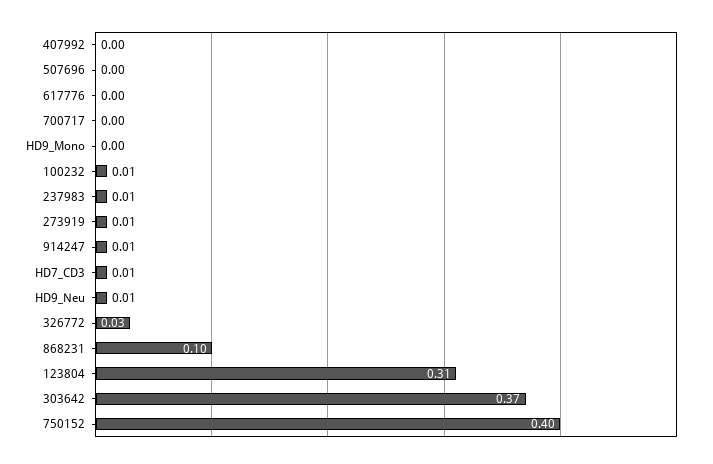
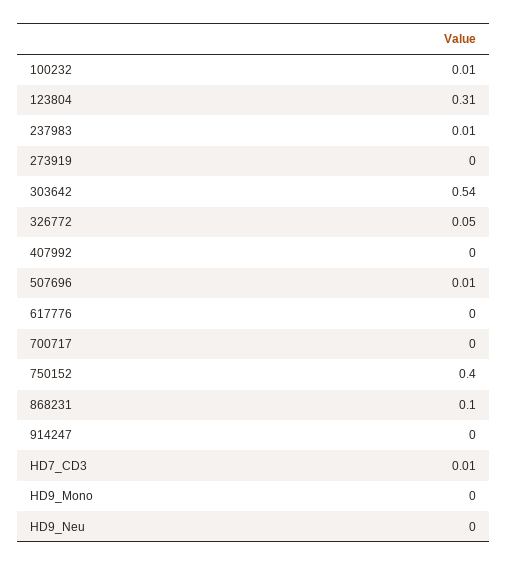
507696: 0 -> 0.01
273919: 0.01 -> 0
914247: 0.01 -> 0
HD9_Neu: 0.01 -> 0
326772: 0.03 -> 0.05
303642: 0.37 -> 0.54

